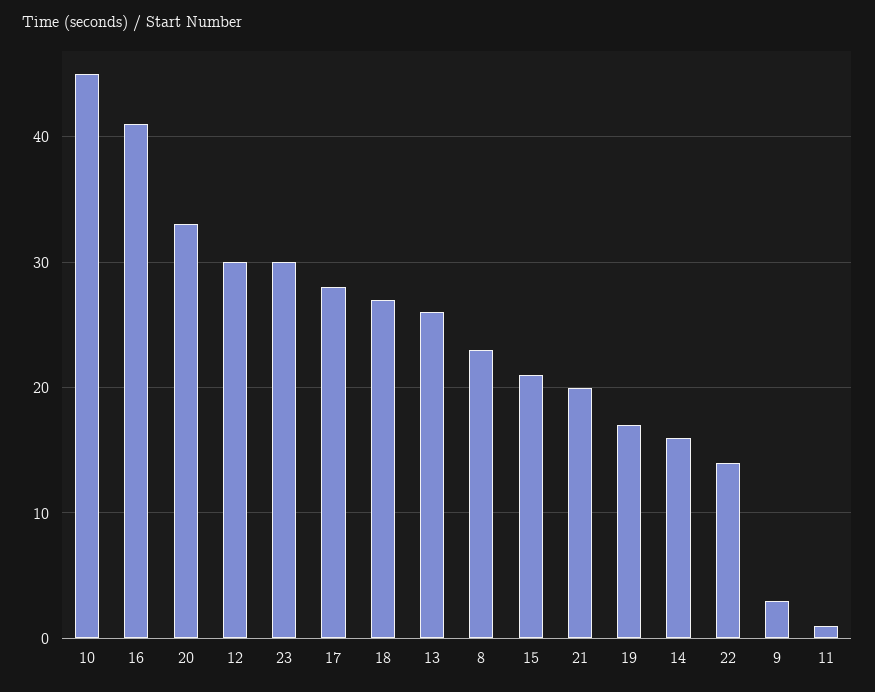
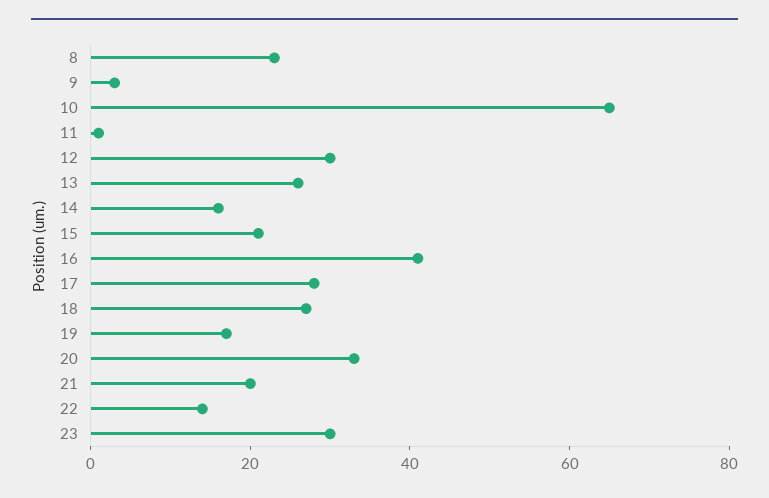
10: 45 -> 65

